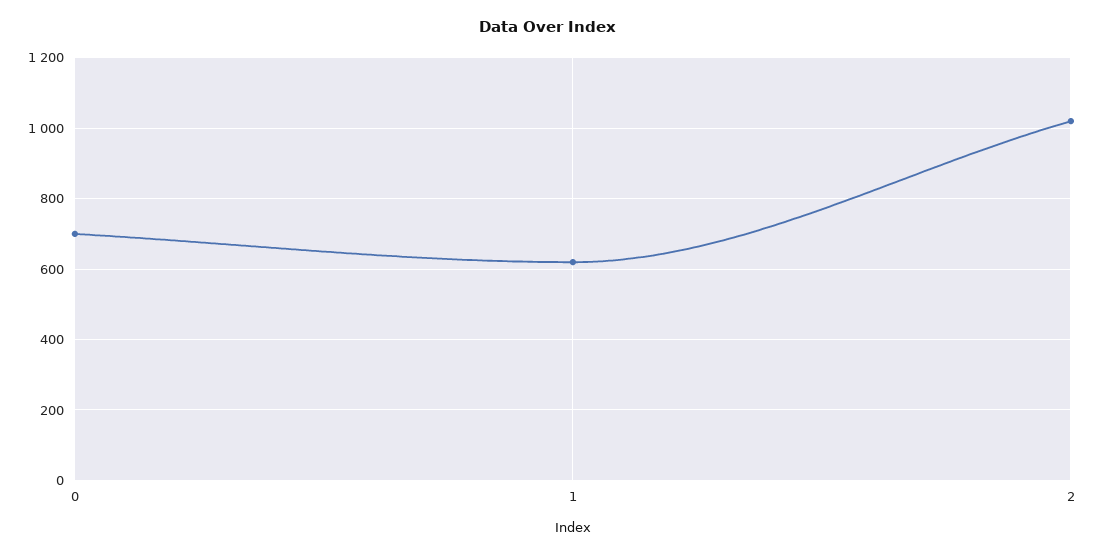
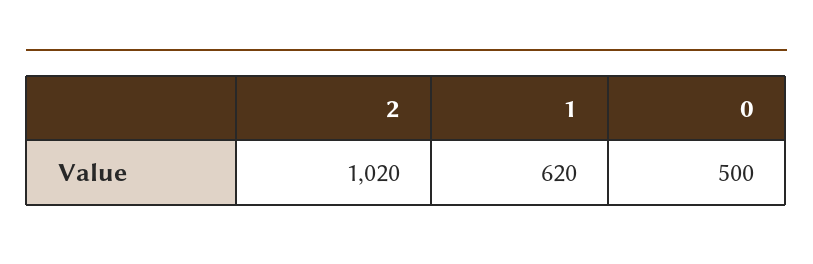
0: 700 -> 500

